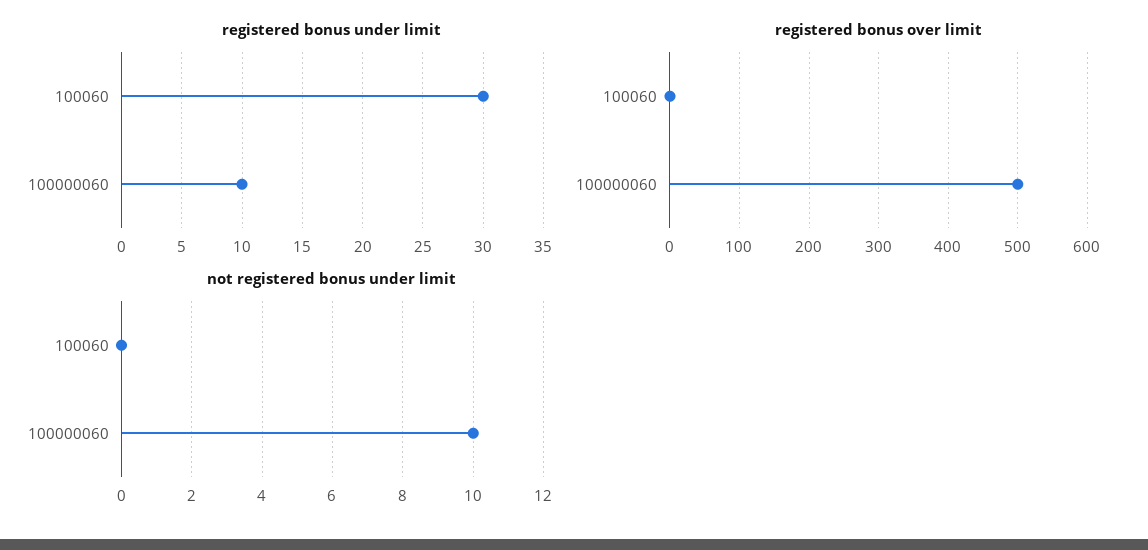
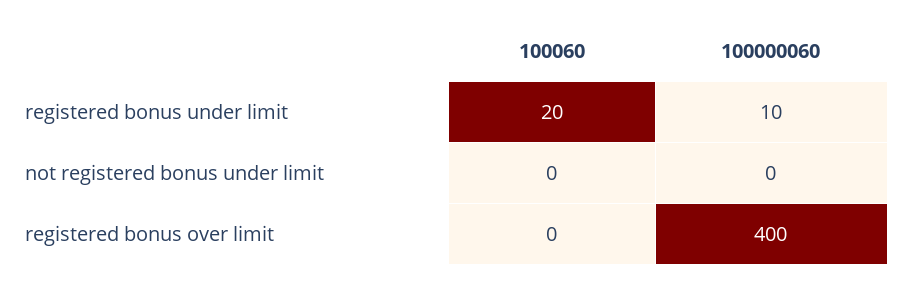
registered bonus under limit, 100060: 30 -> 20
registered bonus over limit, 100000060: 500 -> 400
not registered bonus under limit, 100000060: 10 -> 0

